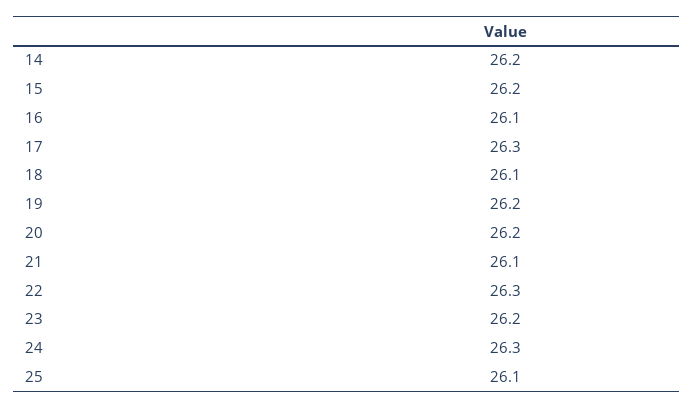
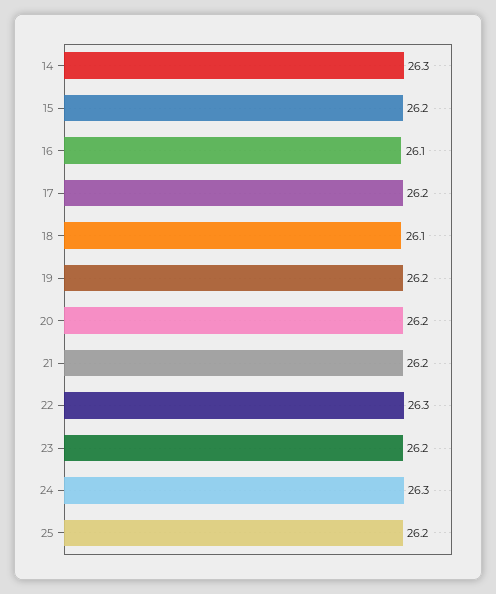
14: 26.2 -> 26.3
17: 26.3 -> 26.2
21: 26.1 -> 26.2
25: 26.1 -> 26.2

